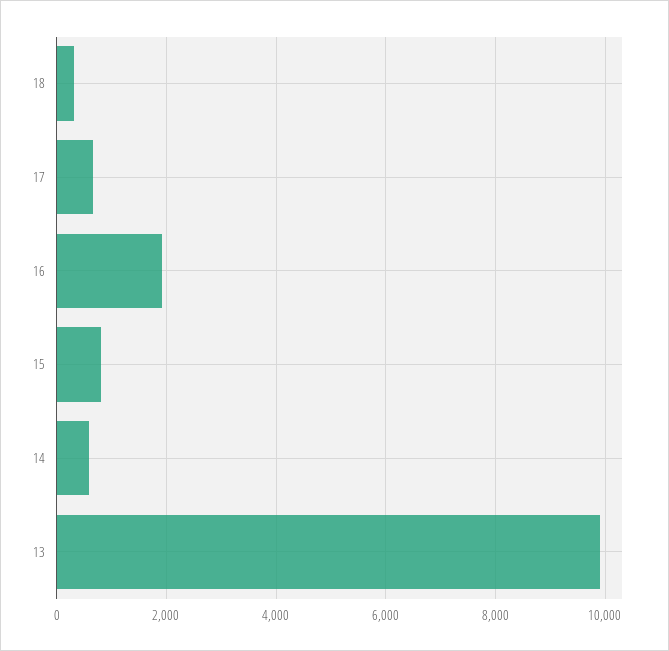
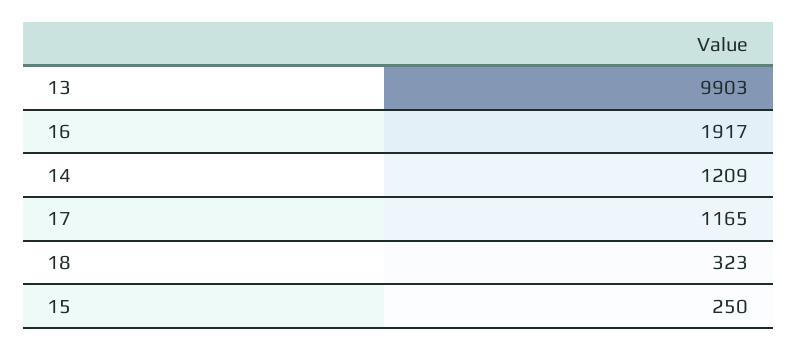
17: 600 -> 1165
15: 800 -> 250
14: 600 -> 1209

